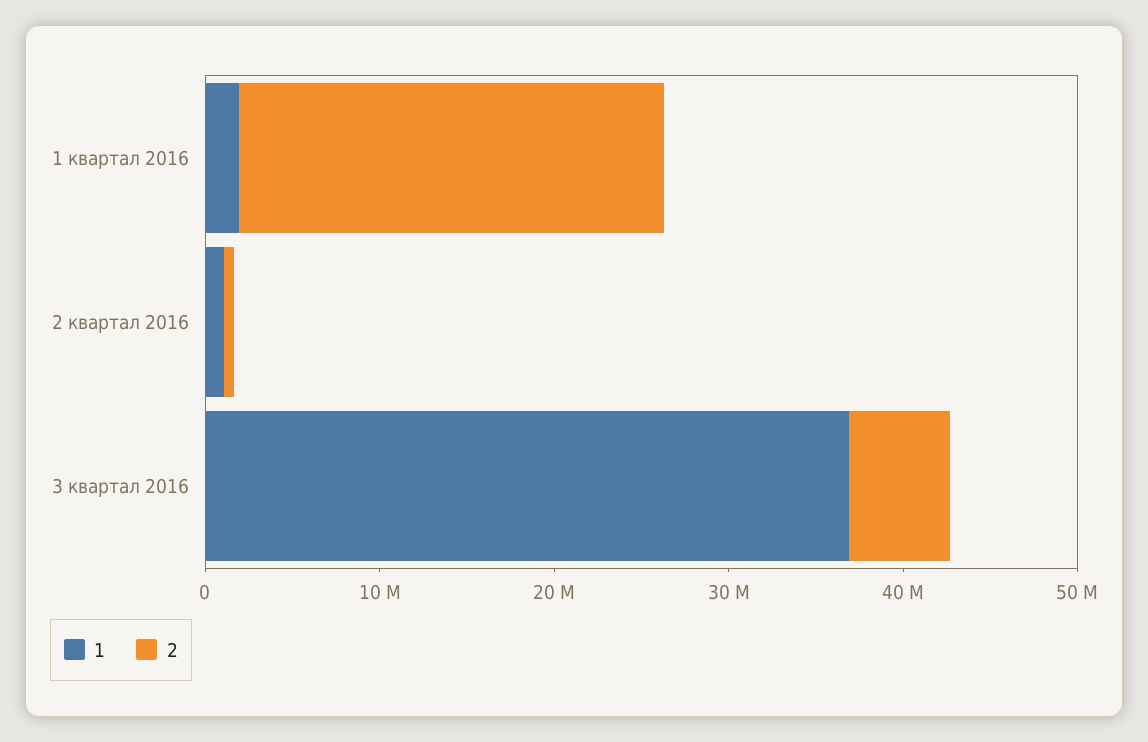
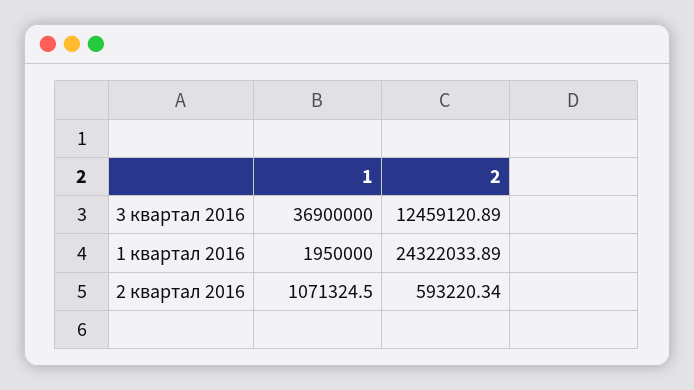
2, 3 квартал 2016: 6000000 -> 12459120.89

